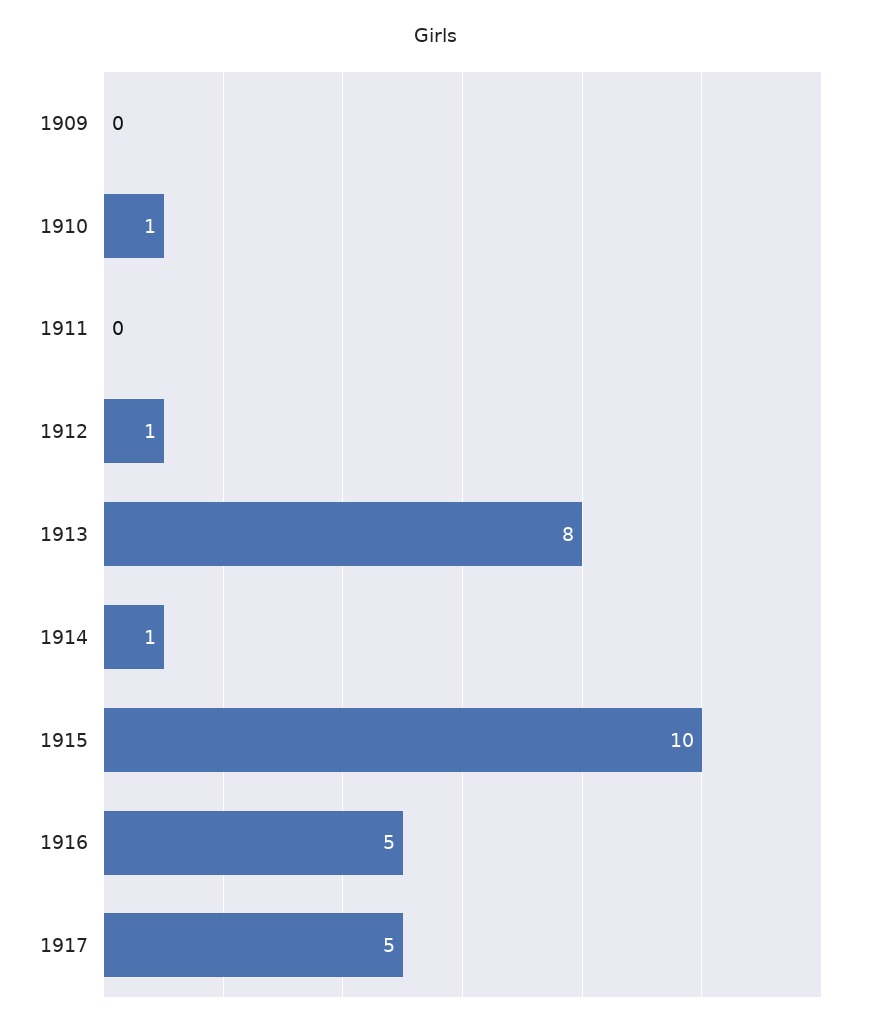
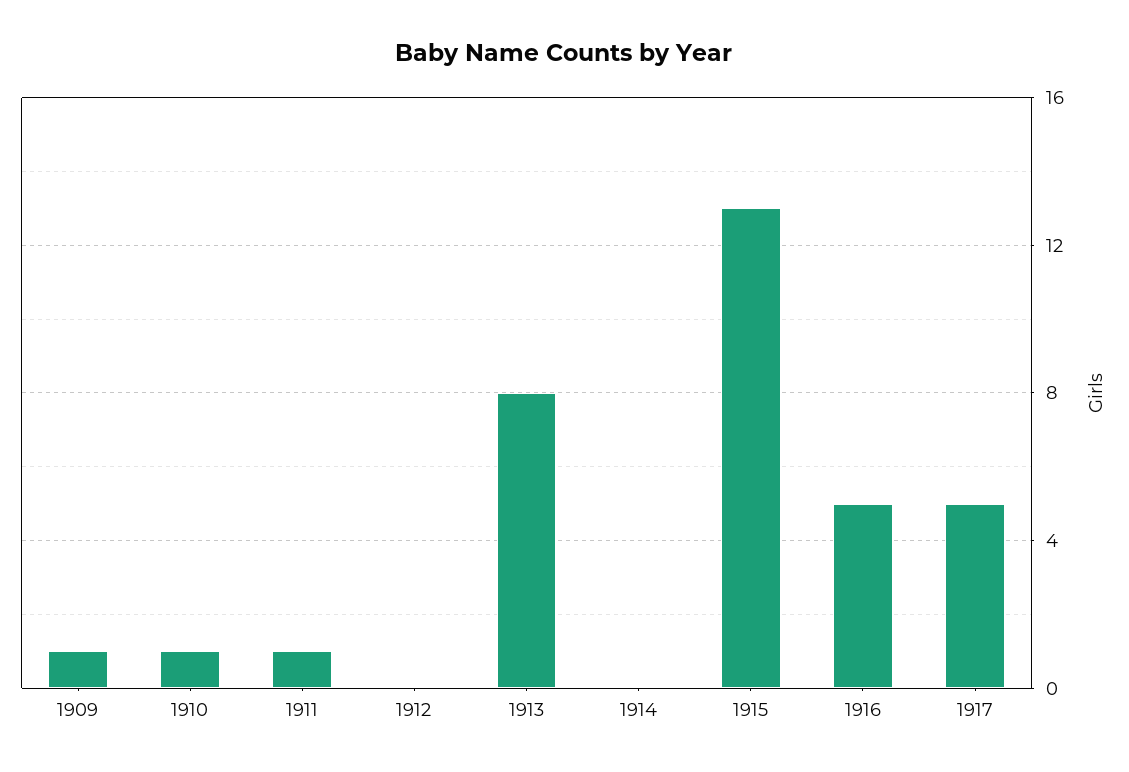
1909: 0 -> 1
1911: 0 -> 1
1912: 1 -> 0
1914: 1 -> 0
1915: 10 -> 13

